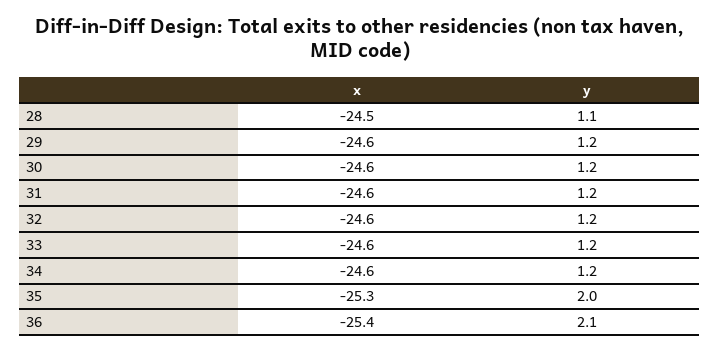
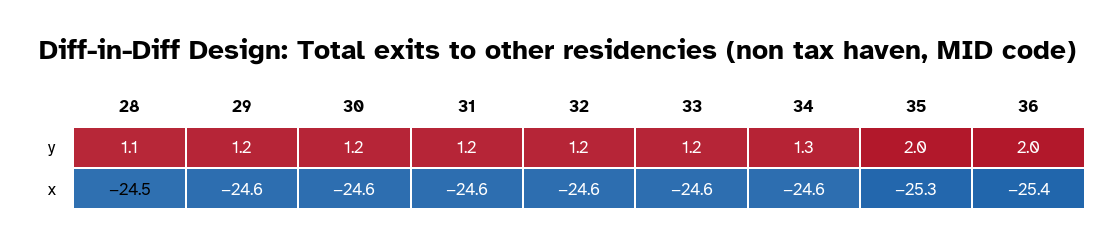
y, 34: 1.2 -> 1.3
y, 36: 2.1 -> 2

